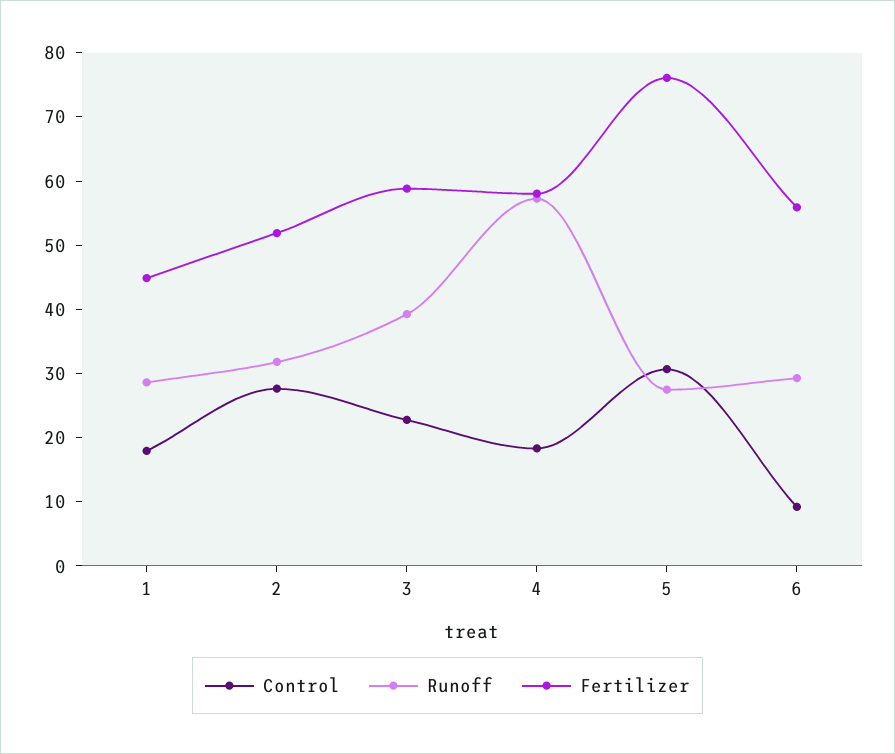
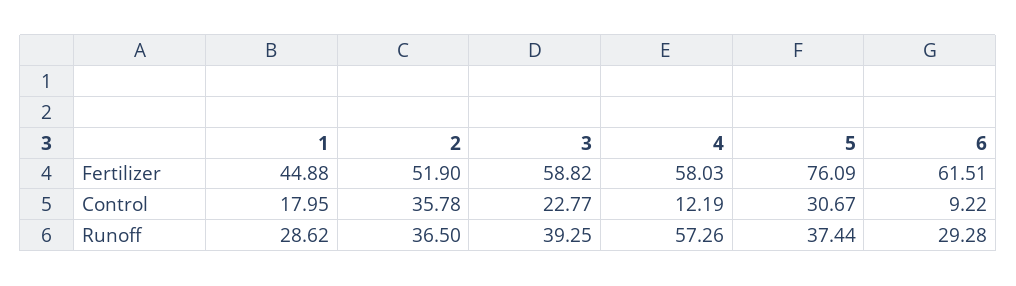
Control, 2: 28 -> 35.78
Runoff, 2: 32 -> 36.5
Control, 4: 18 -> 12.19
Runoff, 5: 28 -> 37.44
Fertilizer, 6: 56 -> 61.51

